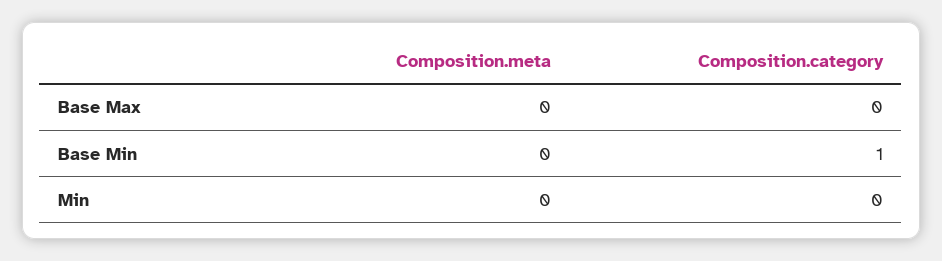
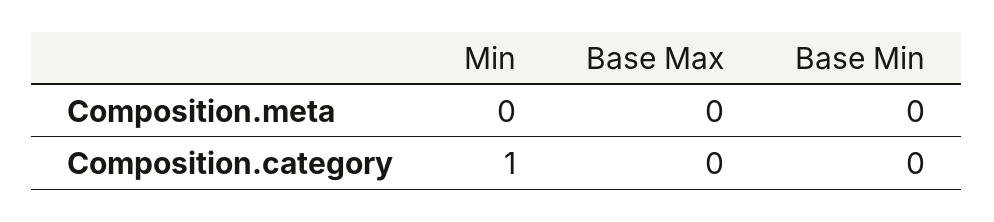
Composition.category, Base Min: 1 -> 0
Composition.category, Min: 0 -> 1

